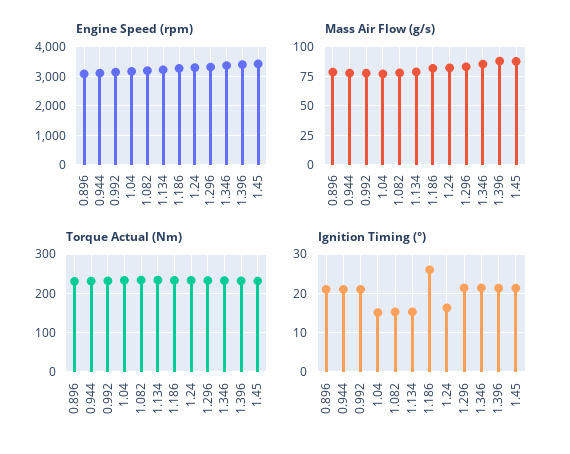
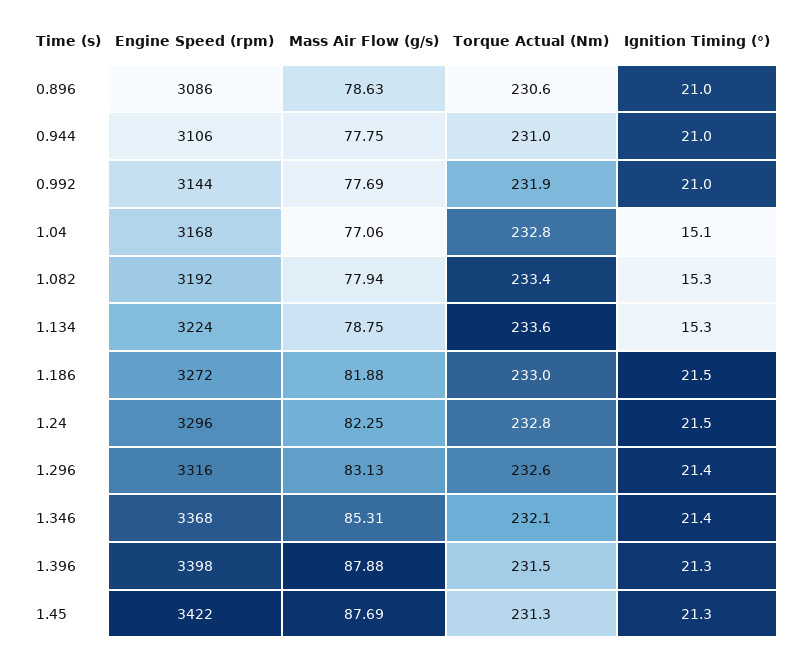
Ignition Timing (°), 1.186: 26 -> 21.5
Ignition Timing (°), 1.24: 16 -> 21.5

